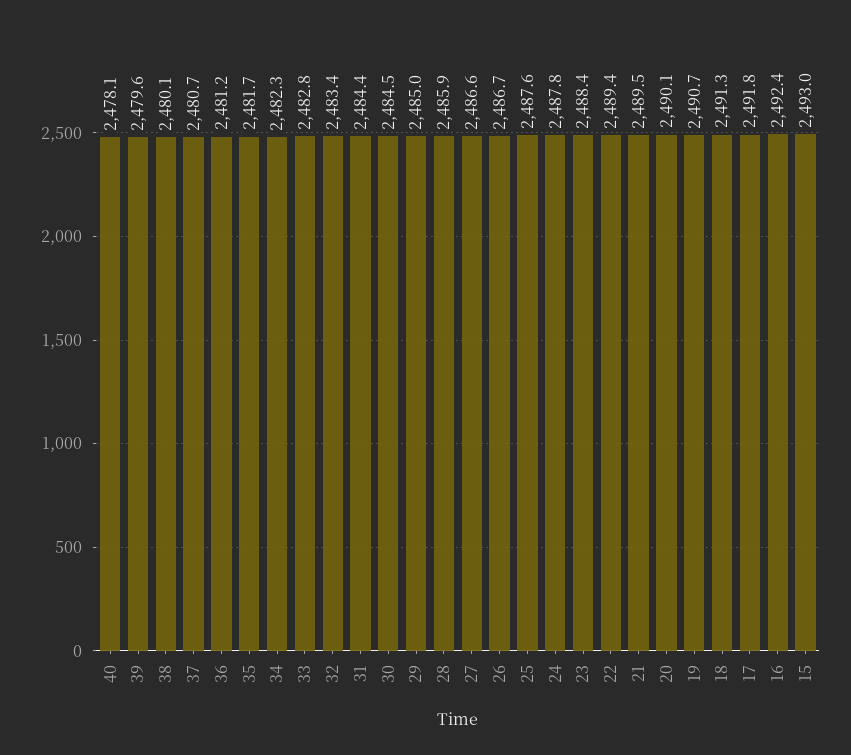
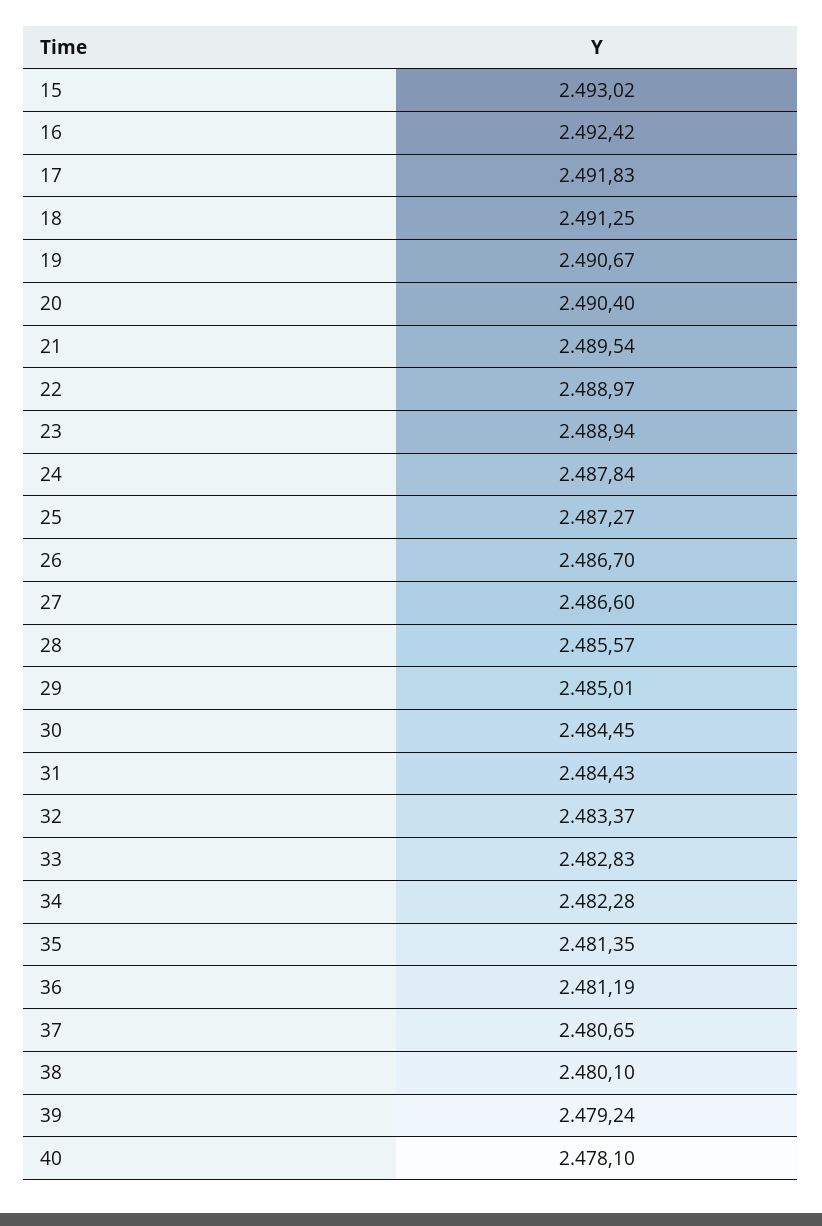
39: 2479.6 -> 2479.24
35: 2481.7 -> 2481.35
28: 2485.9 -> 2485.57
25: 2487.6 -> 2487.27
23: 2488.4 -> 2488.94
22: 2489.4 -> 2488.97
20: 2490.1 -> 2490.4

